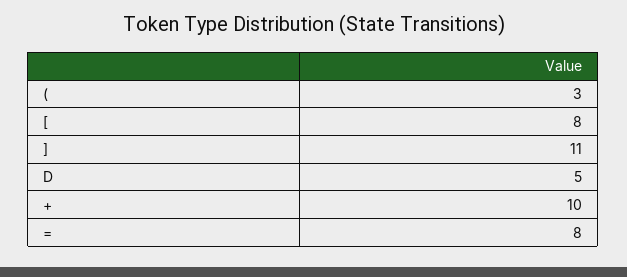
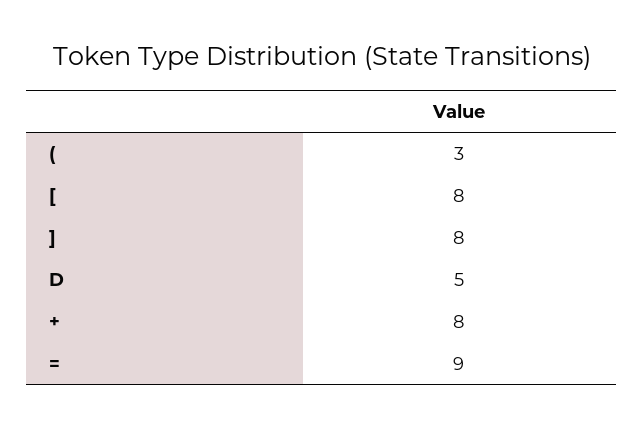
]: 11 -> 8
+: 10 -> 8
=: 8 -> 9

